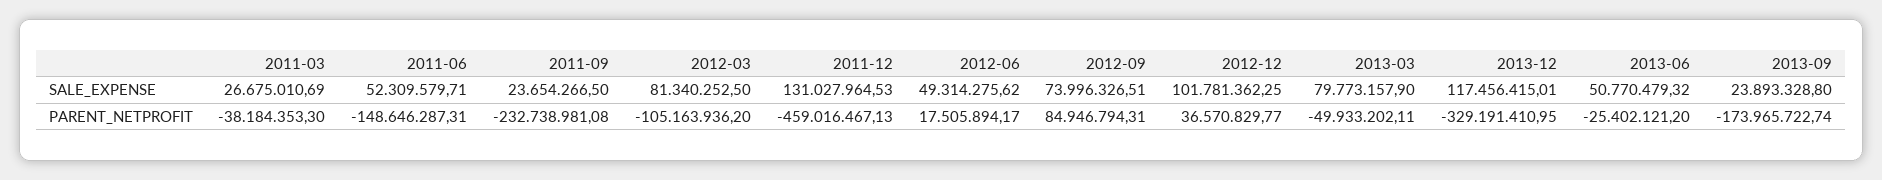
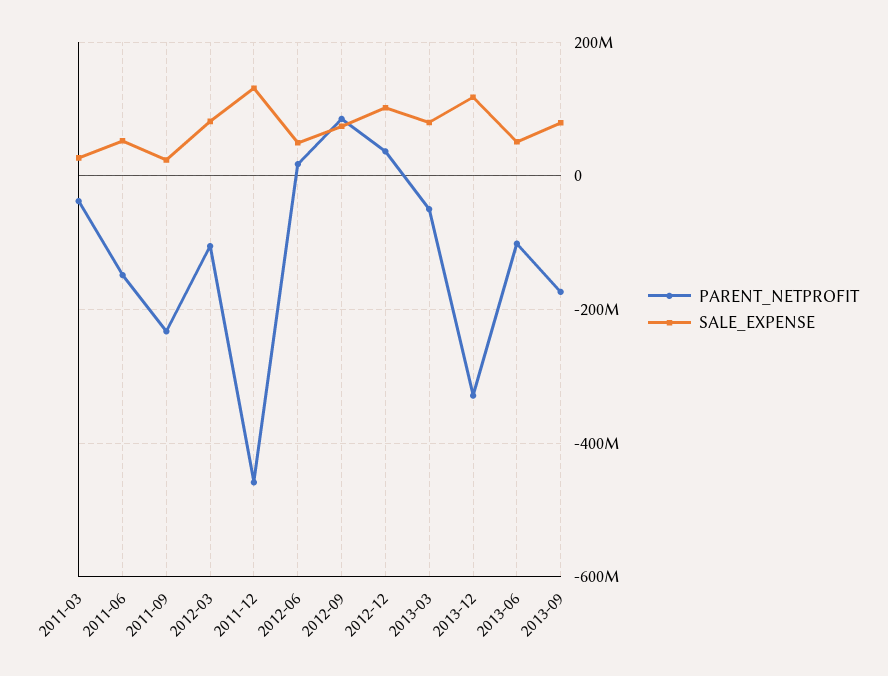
SALE_EXPENSE, 2013-09: 23893328.8 -> 80000000
PARENT_NETPROFIT, 2013-06: -25402121.2 -> -100000000

